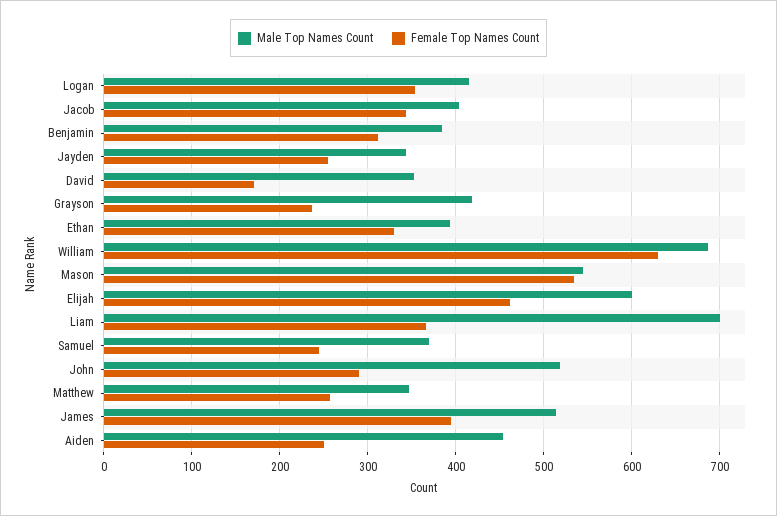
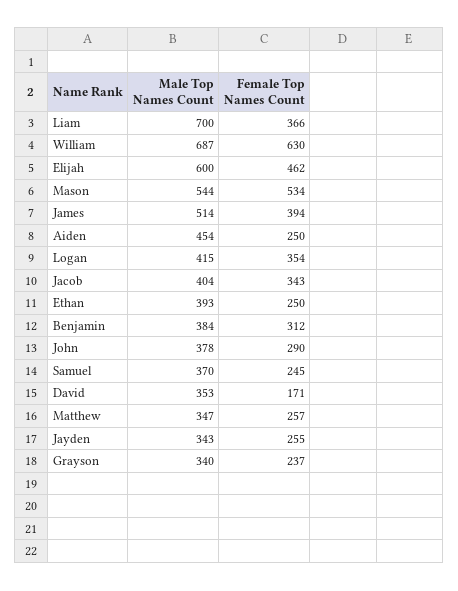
Male Top Names Count, Grayson: 420 -> 340
Female Top Names Count, Ethan: 330 -> 250
Male Top Names Count, John: 520 -> 378

